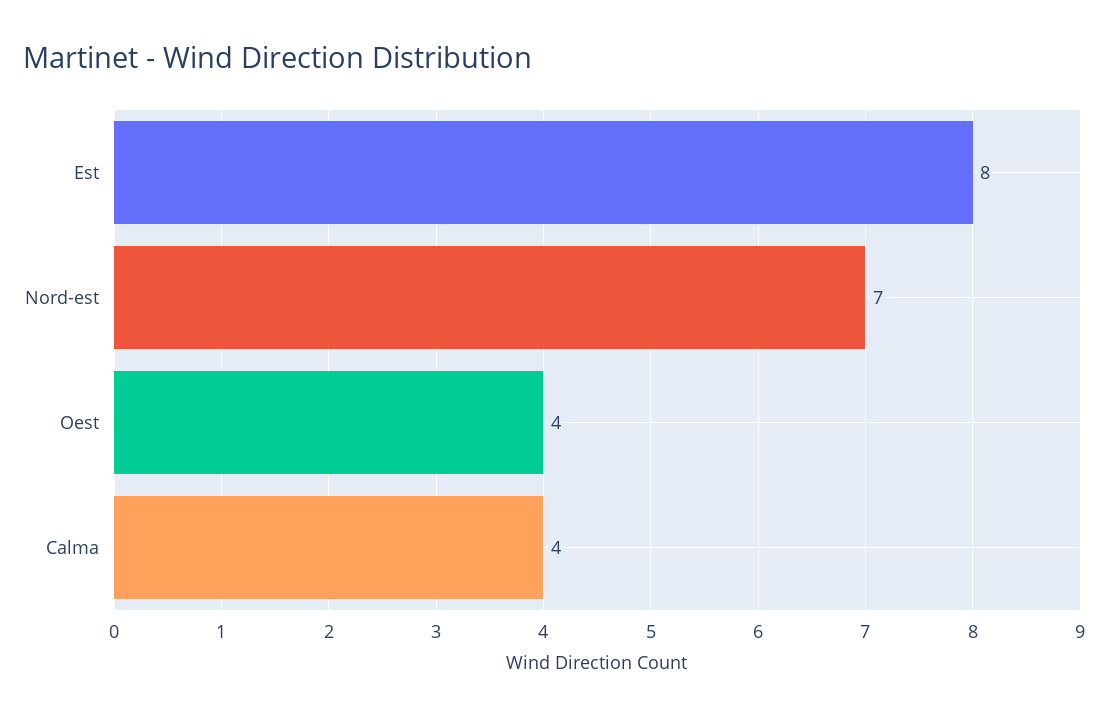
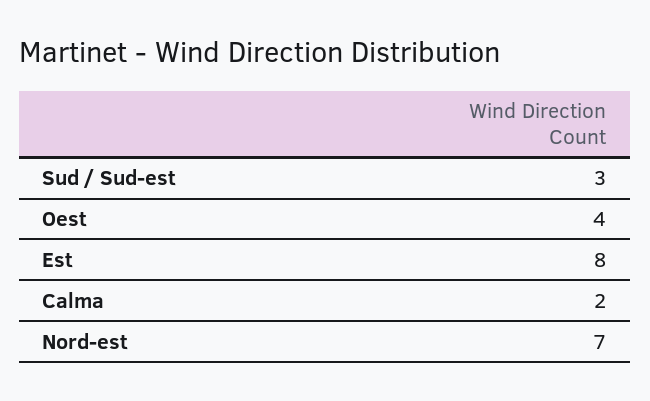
Calma: 4 -> 2
Sud / Sud-est: none -> 3

